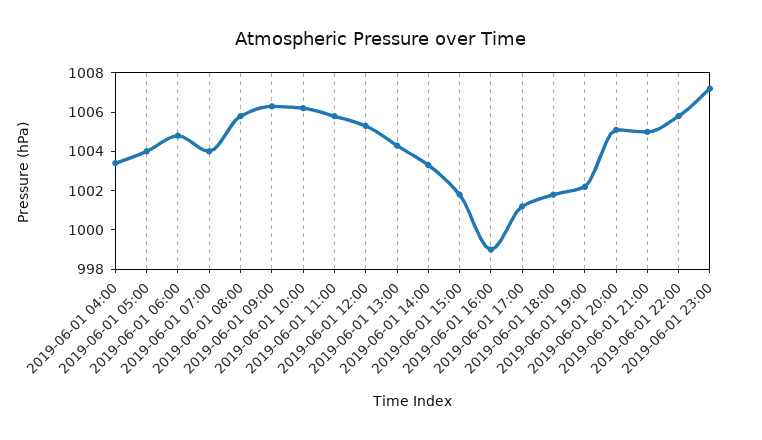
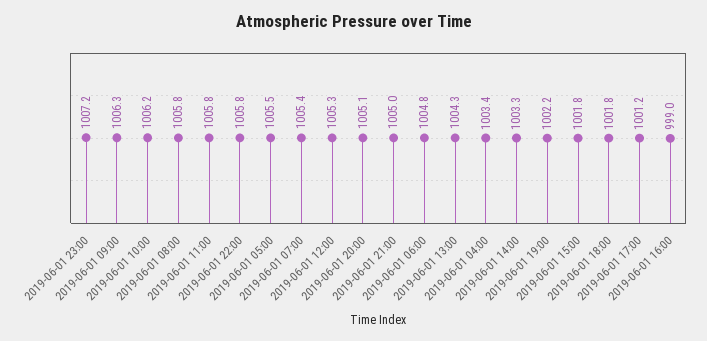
2019-06-01 05:00: 1004 -> 1005.5
2019-06-01 07:00: 1004 -> 1005.4

